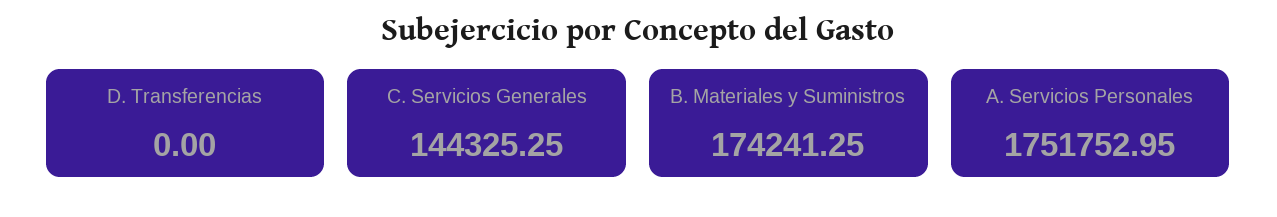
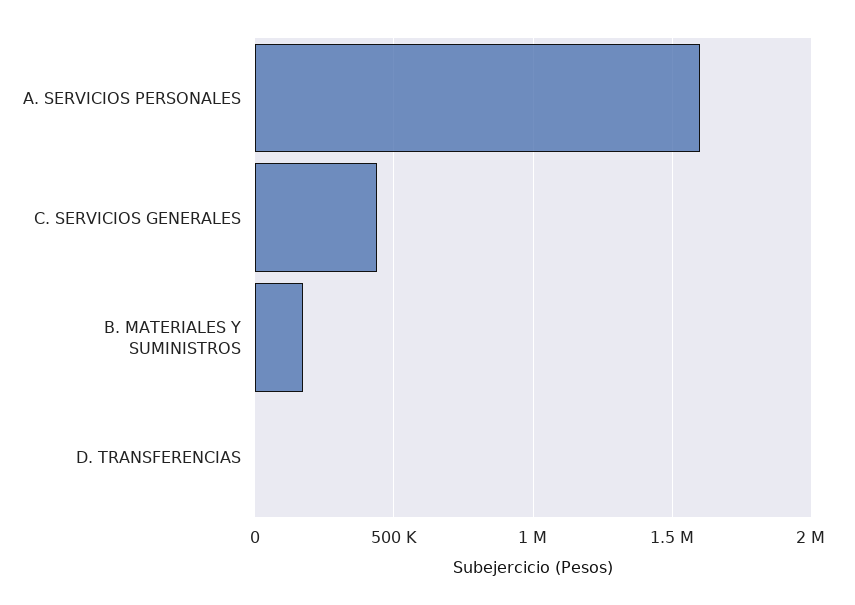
C. Servicios Generales: 144325.25 -> 450000
A. Servicios Personales: 1751752.95 -> 1600000

